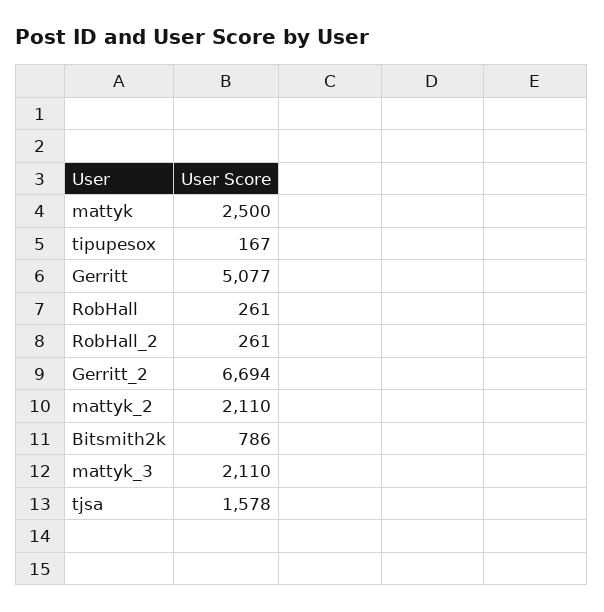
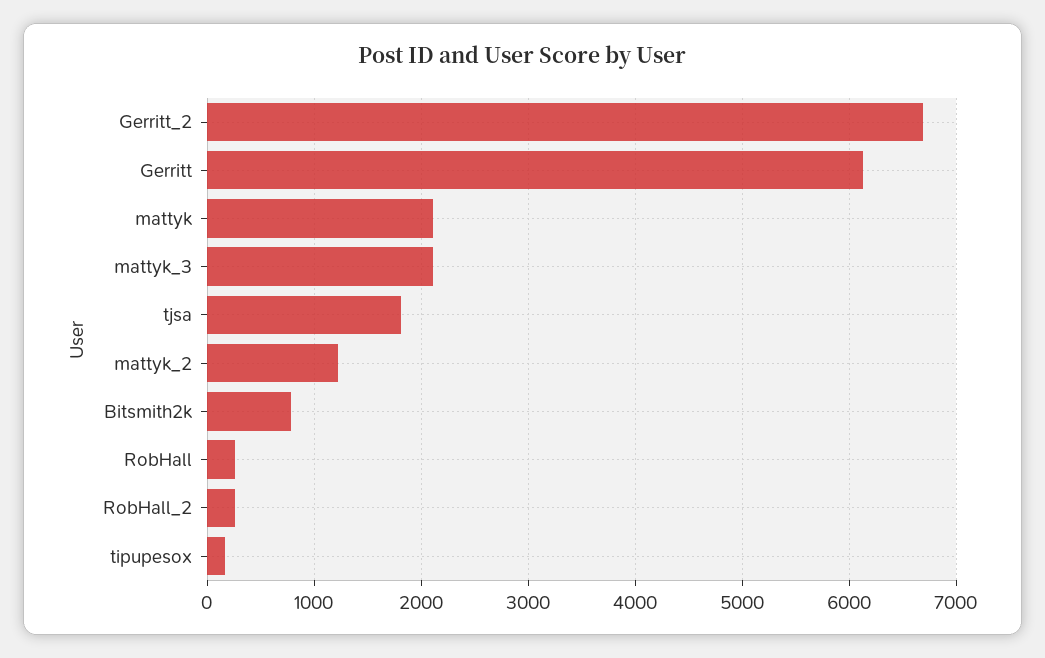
mattyk: 2500 -> 2100
Gerritt: 5077 -> 6100
mattyk_2: 2110 -> 1200
tjsa: 1578 -> 1800

